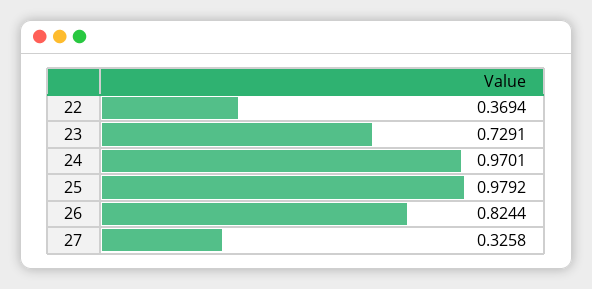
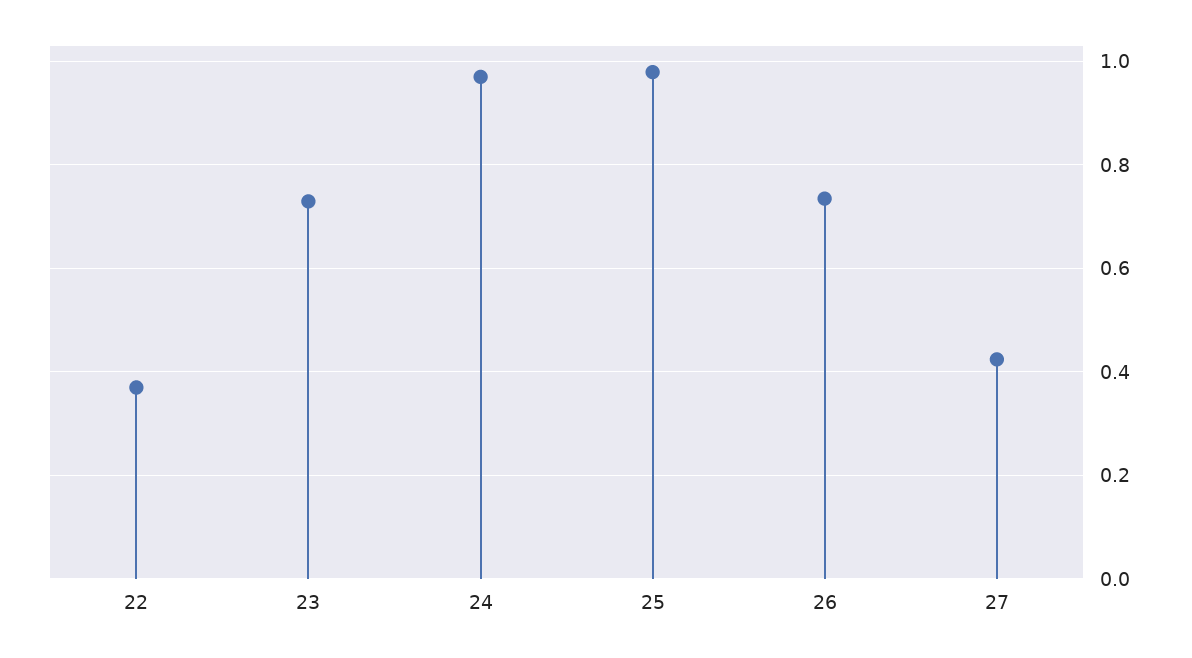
26: 0.8244 -> 0.74
27: 0.3258 -> 0.42

